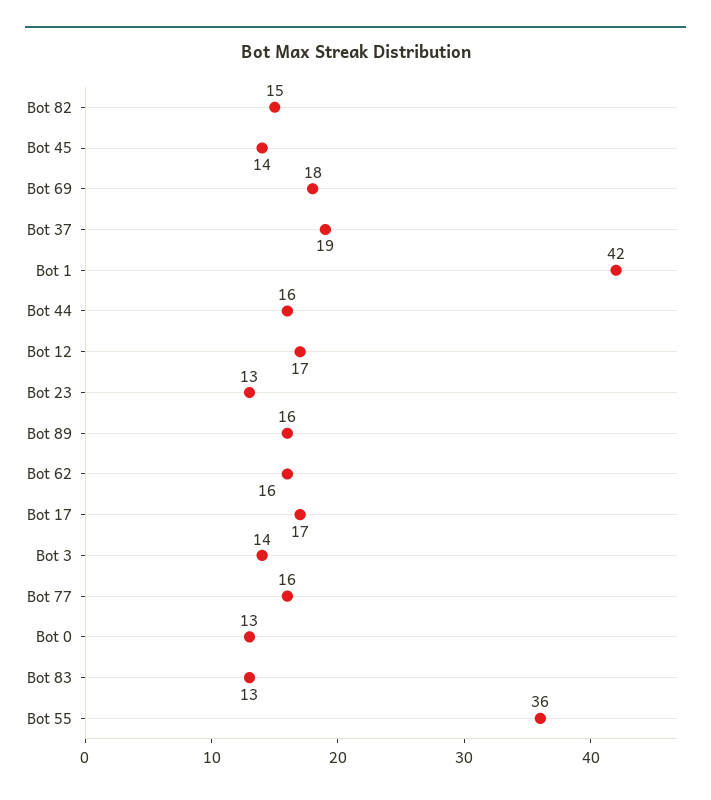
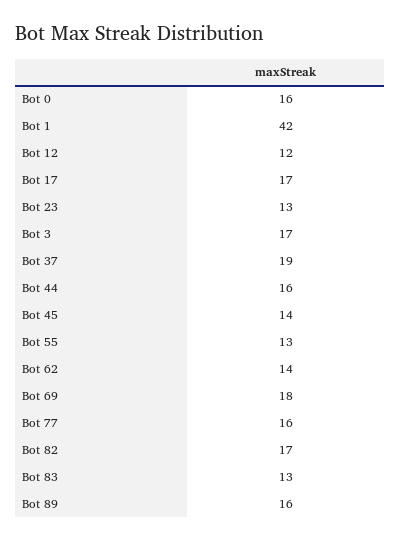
Bot 82: 15 -> 17
Bot 12: 17 -> 12
Bot 62: 16 -> 14
Bot 3: 14 -> 17
Bot 0: 13 -> 16
Bot 55: 36 -> 13

